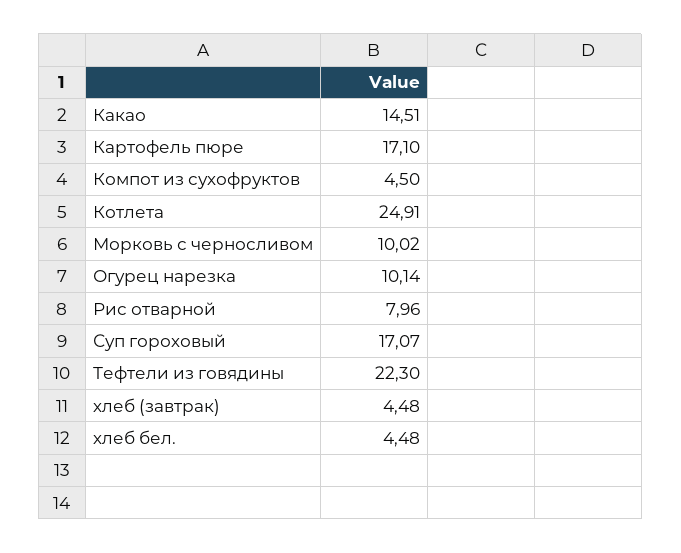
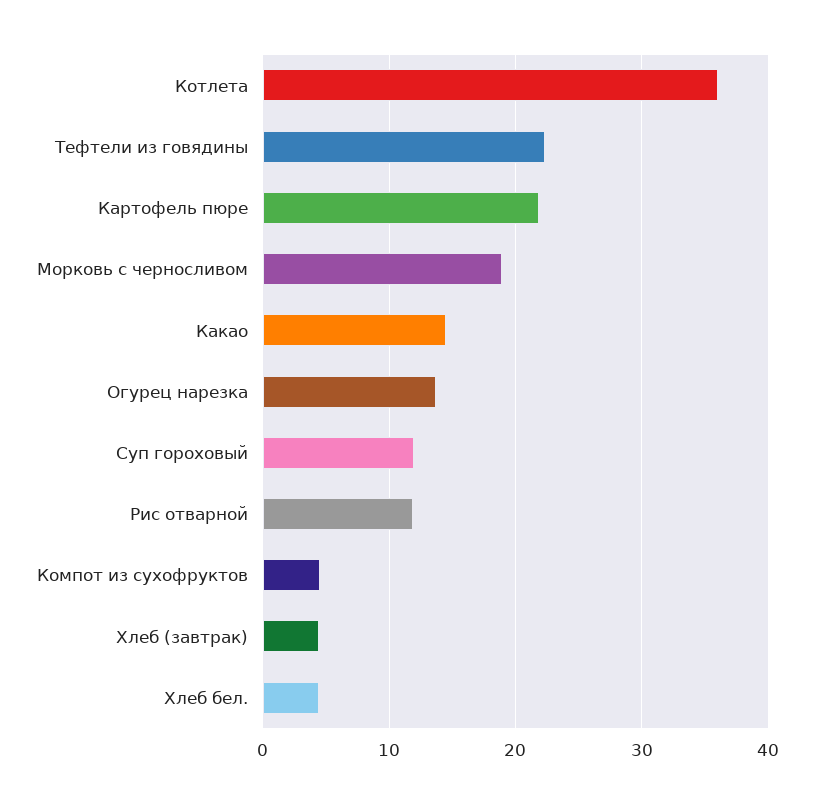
Картофель пюре: 17.1 -> 22
Котлета: 24.91 -> 36
Морковь с черносливом: 10.02 -> 19
Огурец нарезка: 10.14 -> 14
Рис отварной: 7.96 -> 12
Суп гороховый: 17.07 -> 12

